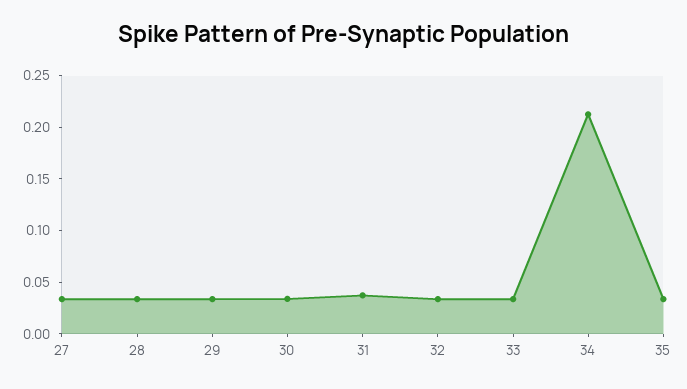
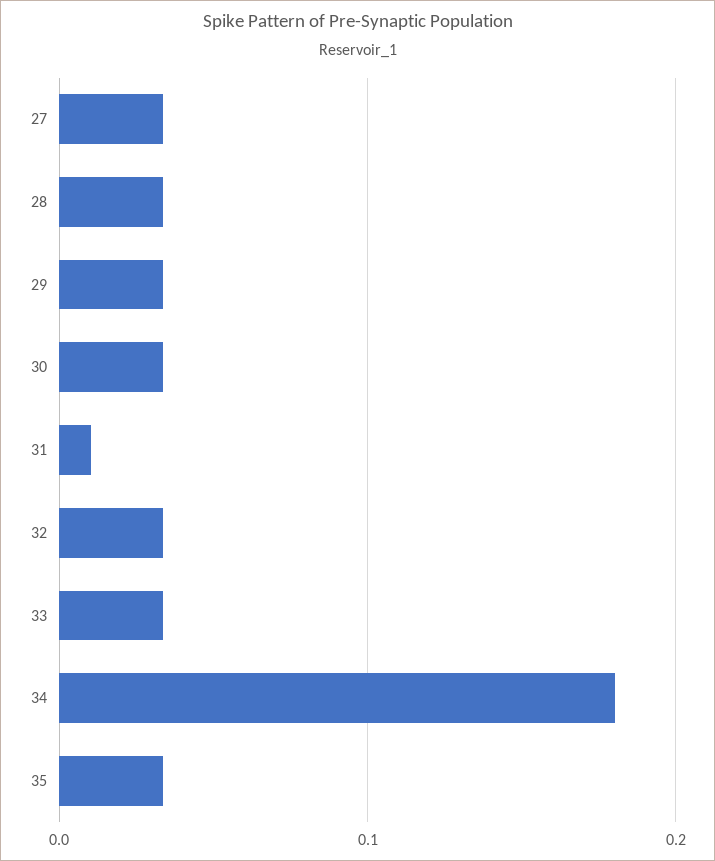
31: 0.04 -> 0.01
34: 0.21 -> 0.18

